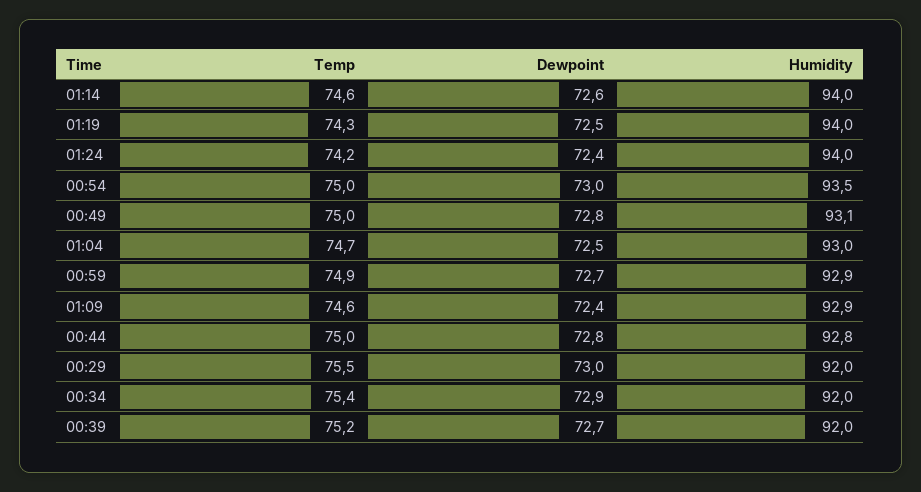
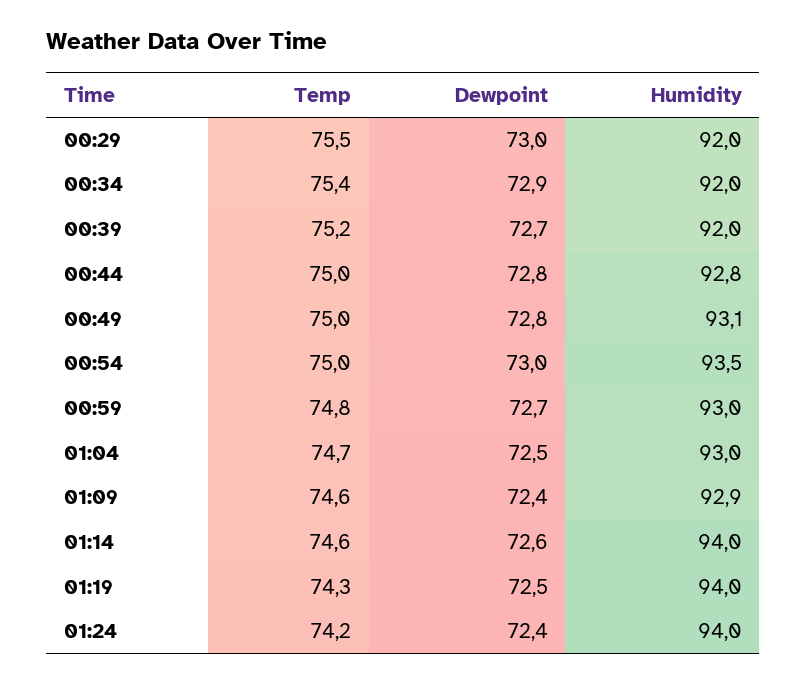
Temp, 00:59: 74.9 -> 74.8
Humidity, 00:59: 92.9 -> 93

